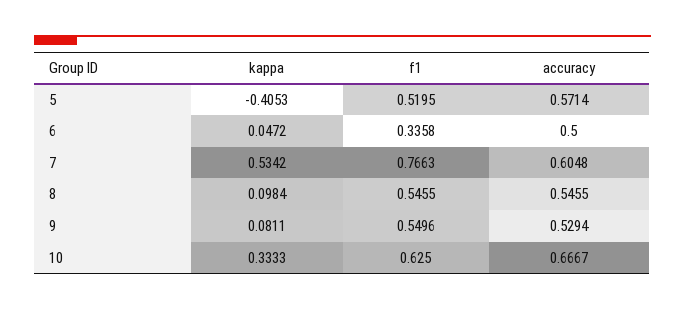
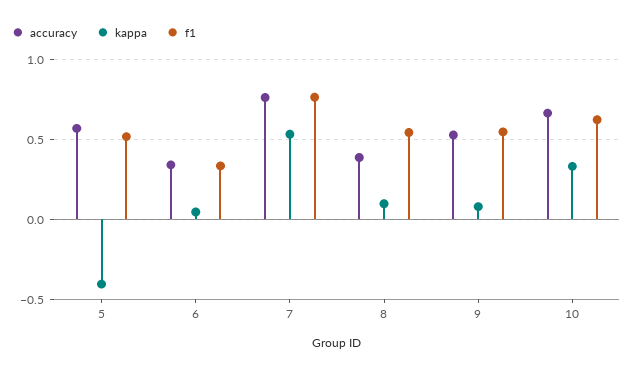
accuracy, 6: 0.5 -> 0.35
accuracy, 7: 0.6048 -> 0.75
accuracy, 8: 0.5455 -> 0.4

